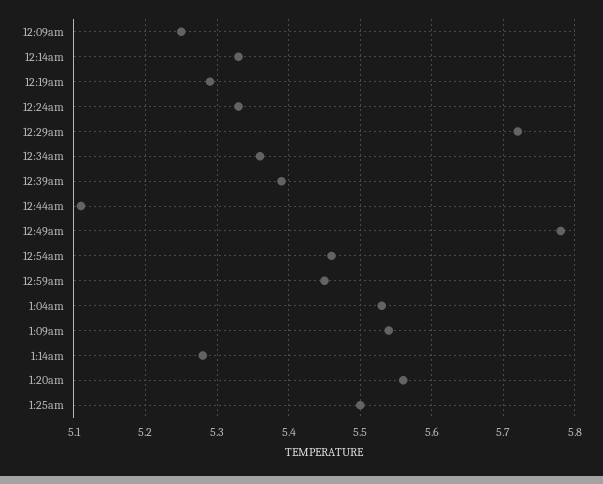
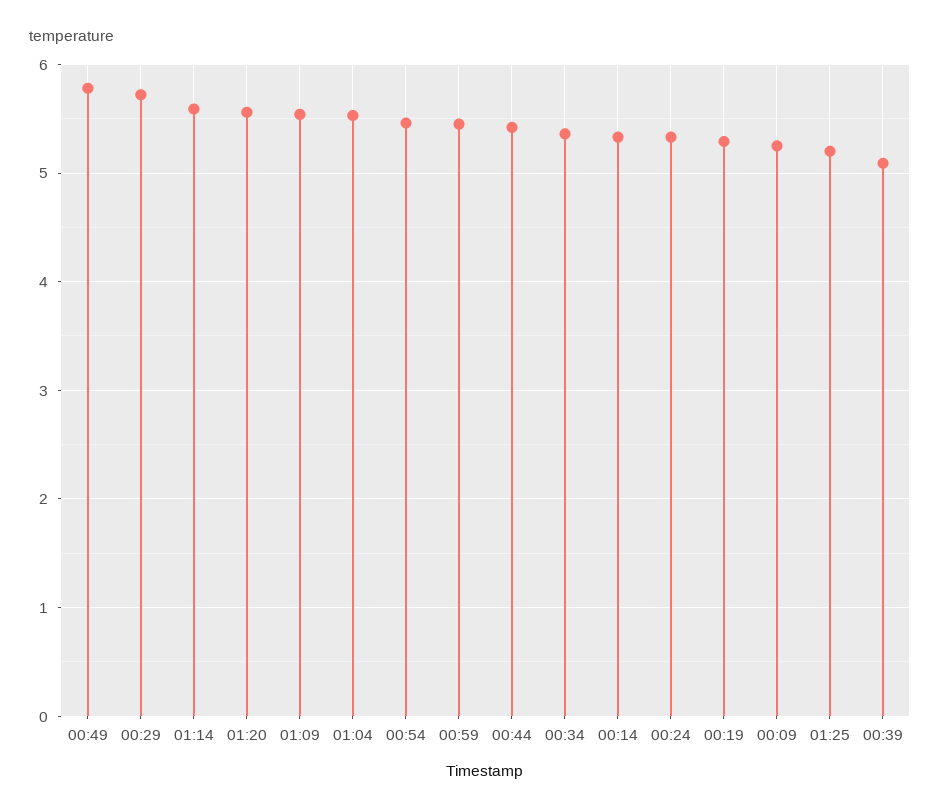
12:39am: 5.39 -> 5.1
12:44am: 5.11 -> 5.4
1:14am: 5.28 -> 5.6
1:25am: 5.5 -> 5.2

